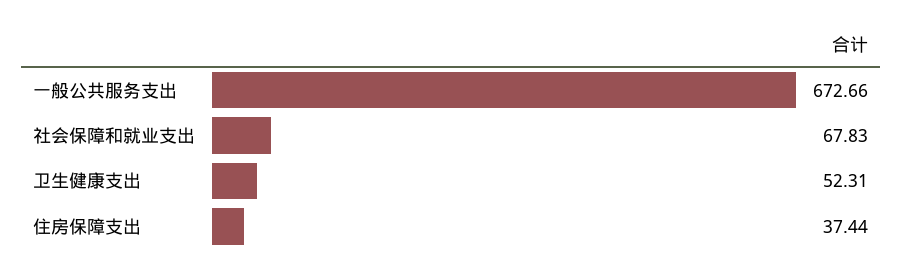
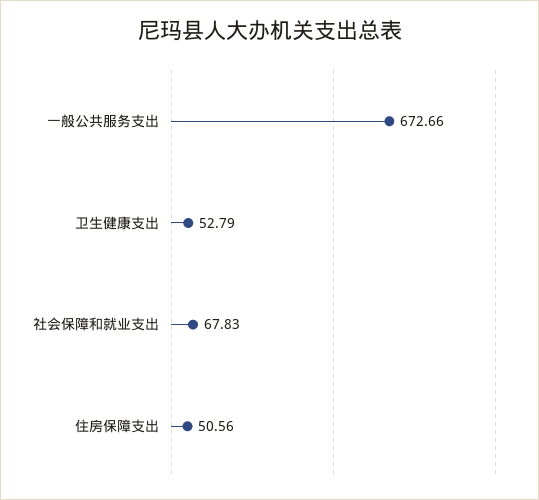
卫生健康支出: 52.31 -> 52.79
住房保障支出: 37.44 -> 50.56

